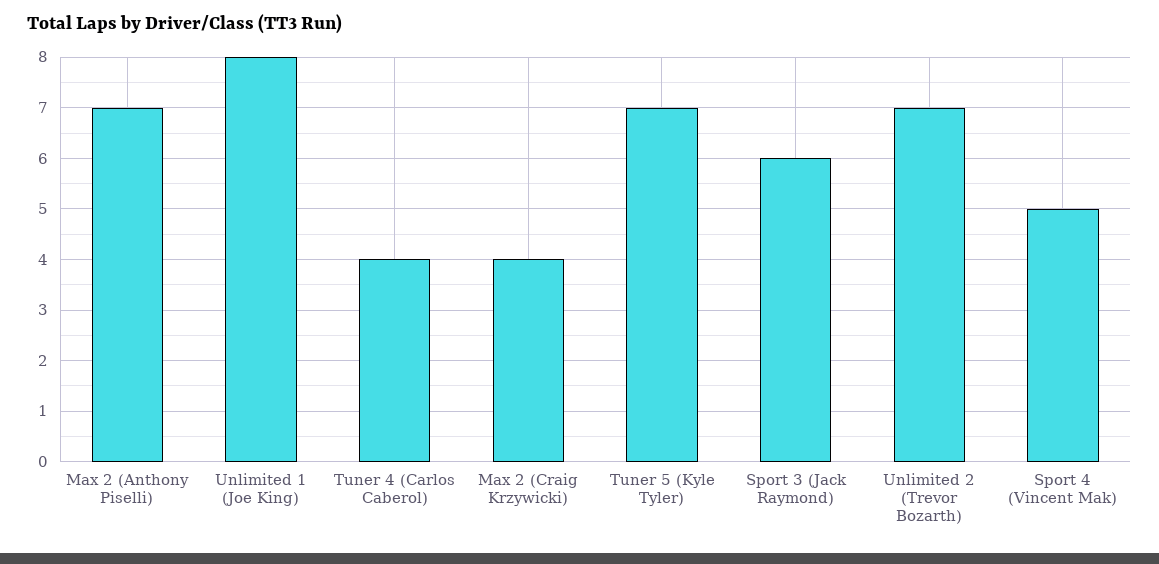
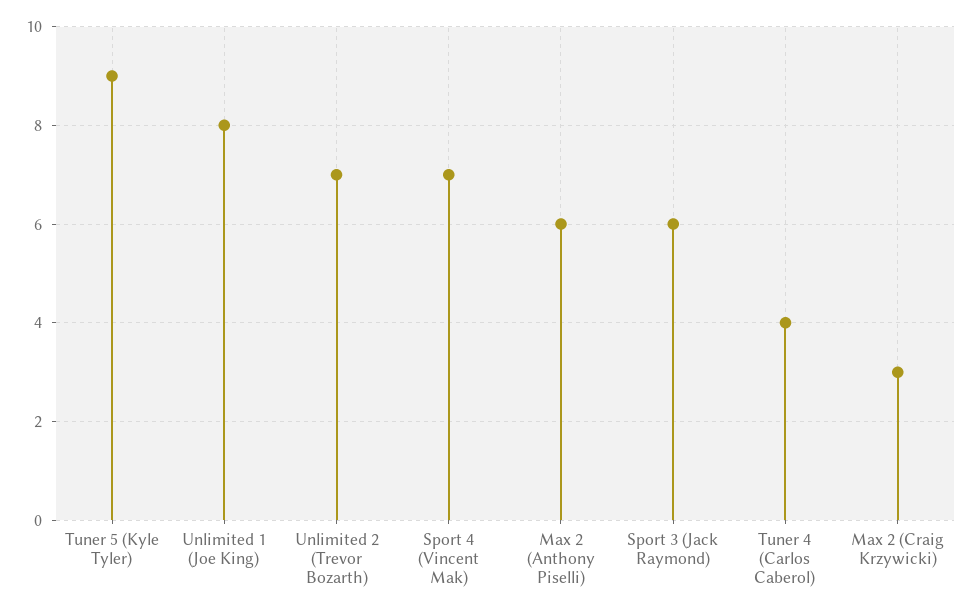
Max 2 (Anthony Piselli): 7 -> 6
Max 2 (Craig Krzywicki): 4 -> 3
Tuner 5 (Kyle Tyler): 7 -> 9
Sport 4 (Vincent Mak): 5 -> 7

